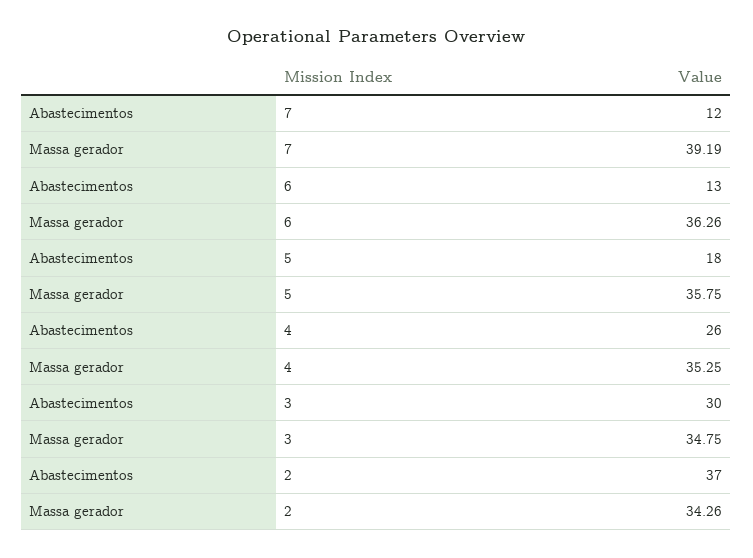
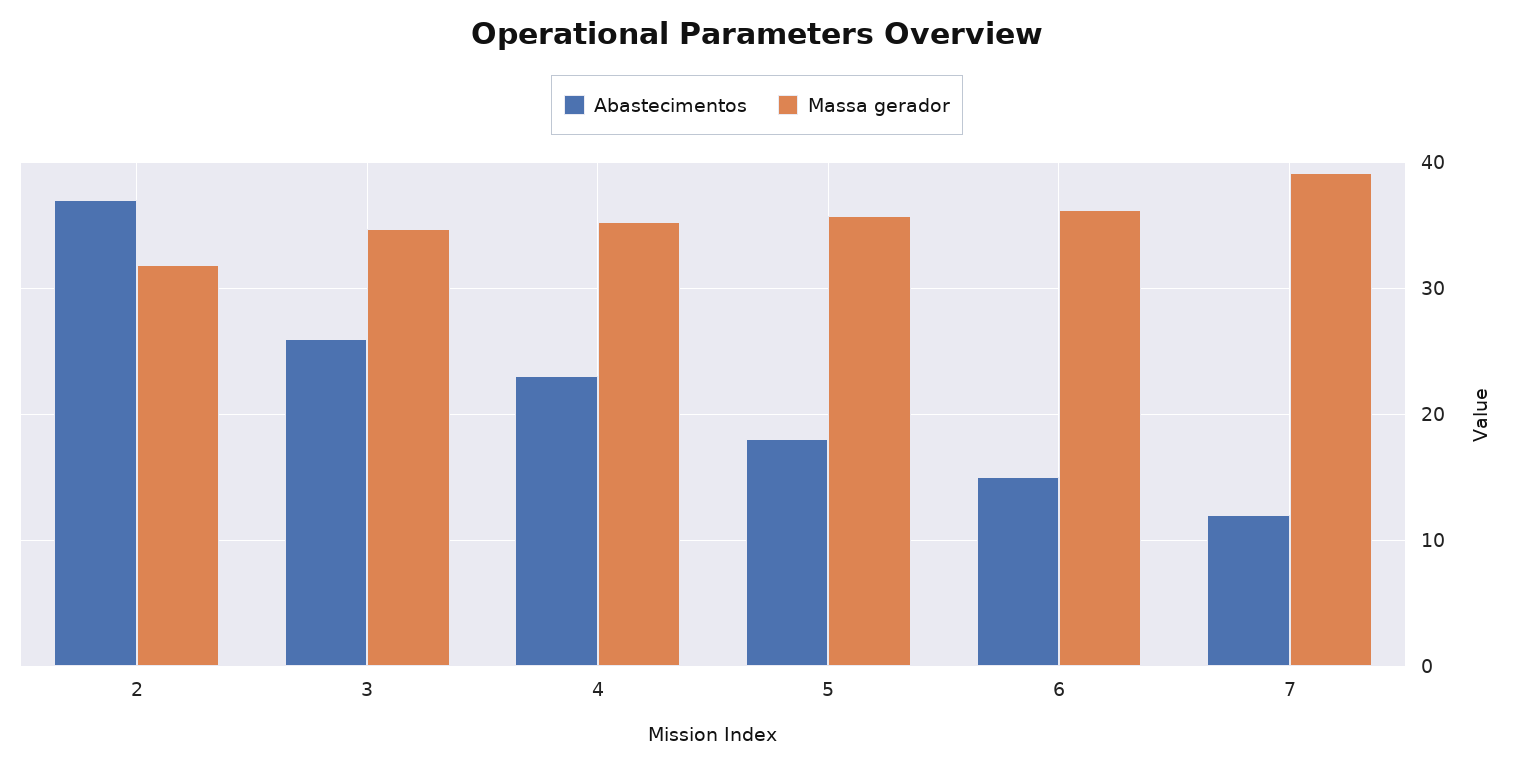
Abastecimentos, 6: 13 -> 15
Abastecimentos, 4: 26 -> 23
Abastecimentos, 3: 30 -> 26
Massa gerador, 2: 34.26 -> 32

